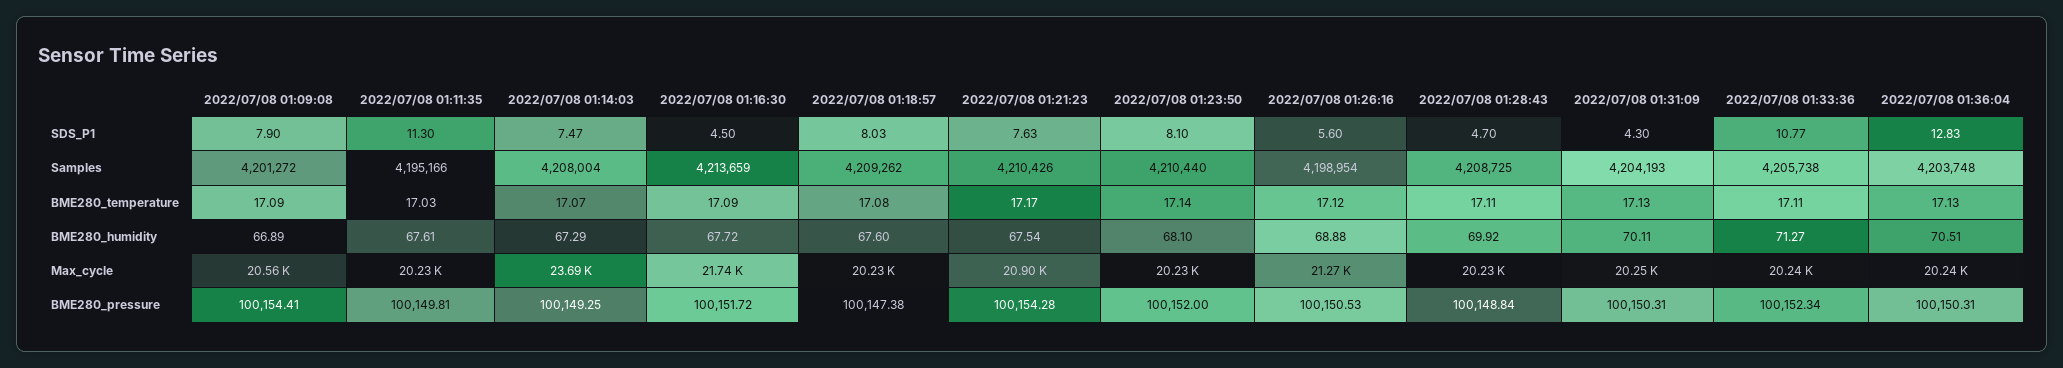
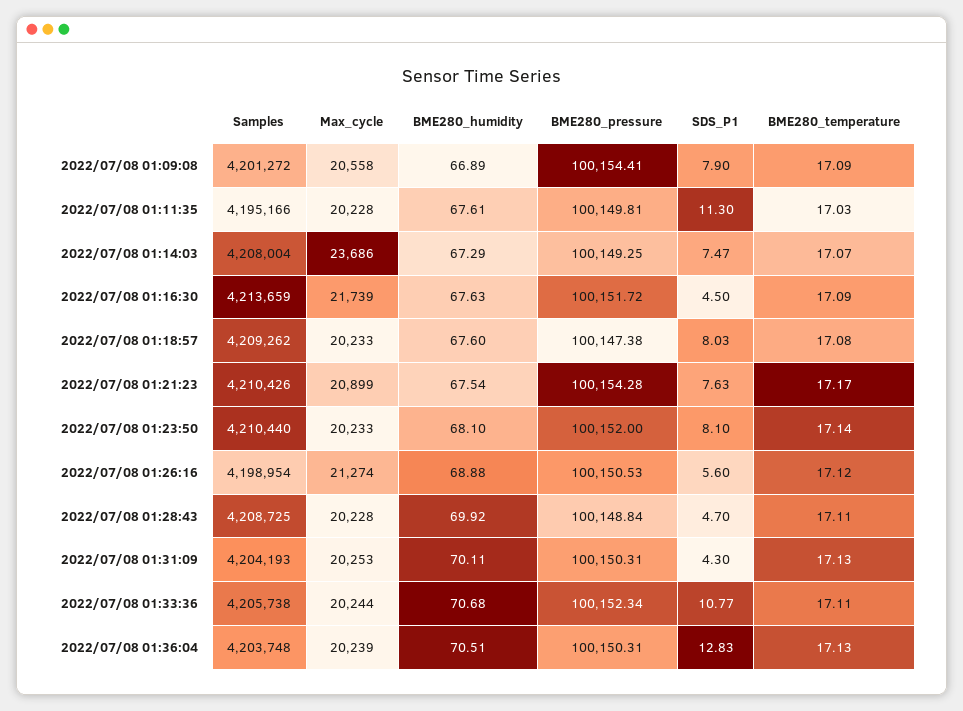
2022/07/08 01:16:30, BME280_humidity: 67.72 -> 67.63
2022/07/08 01:33:36, BME280_humidity: 71.27 -> 70.68

